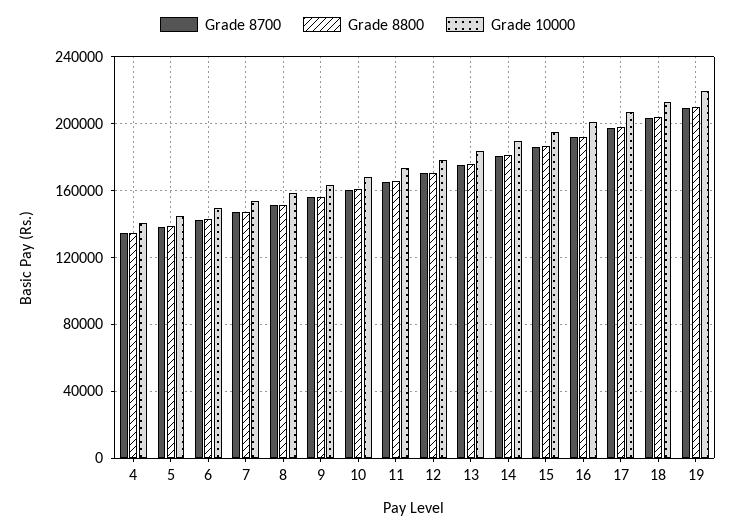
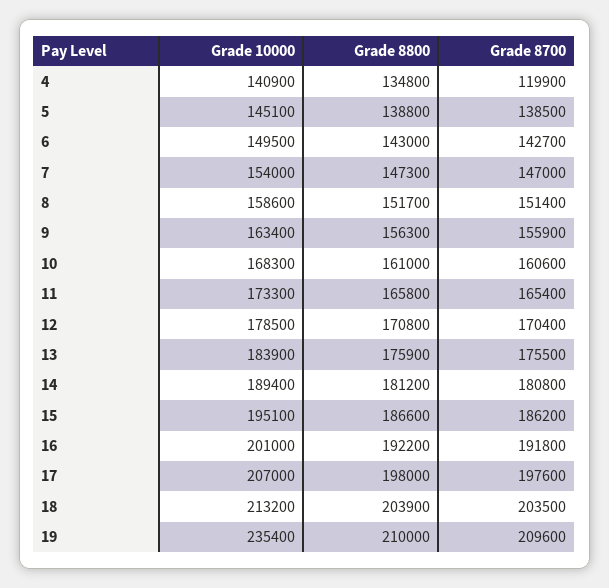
Grade 8700, 4: 135000 -> 119900
Grade 10000, 19: 220000 -> 235400

